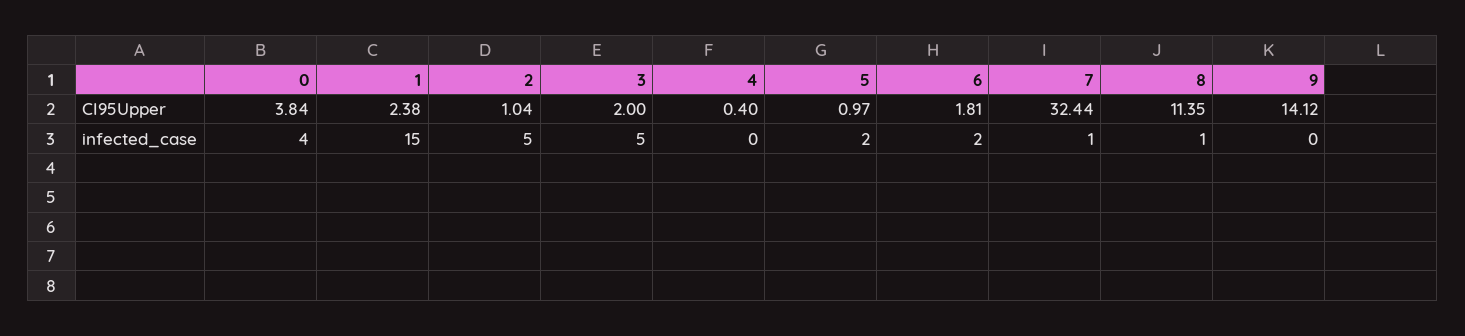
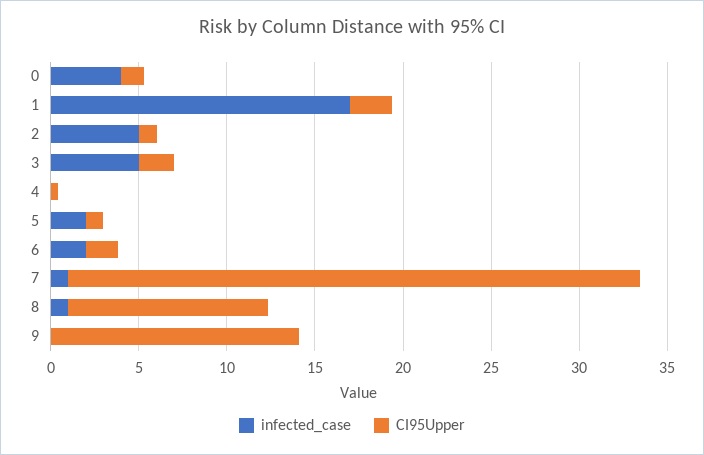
CI95Upper, 0: 3.84 -> 1
infected_case, 1: 15 -> 17

